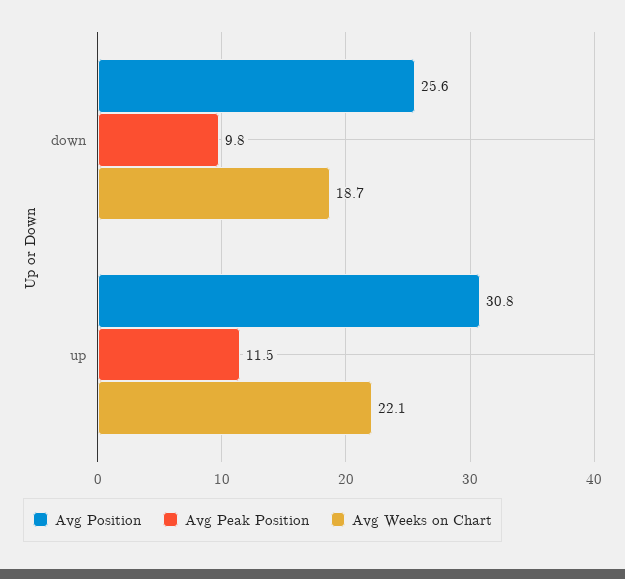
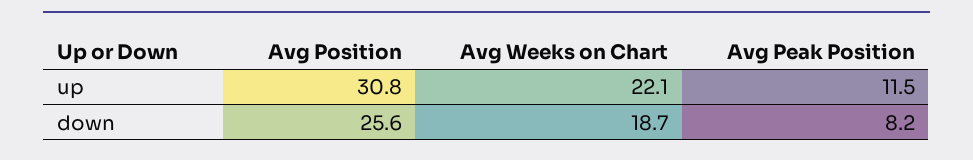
Avg Peak Position, down: 9.8 -> 8.2

